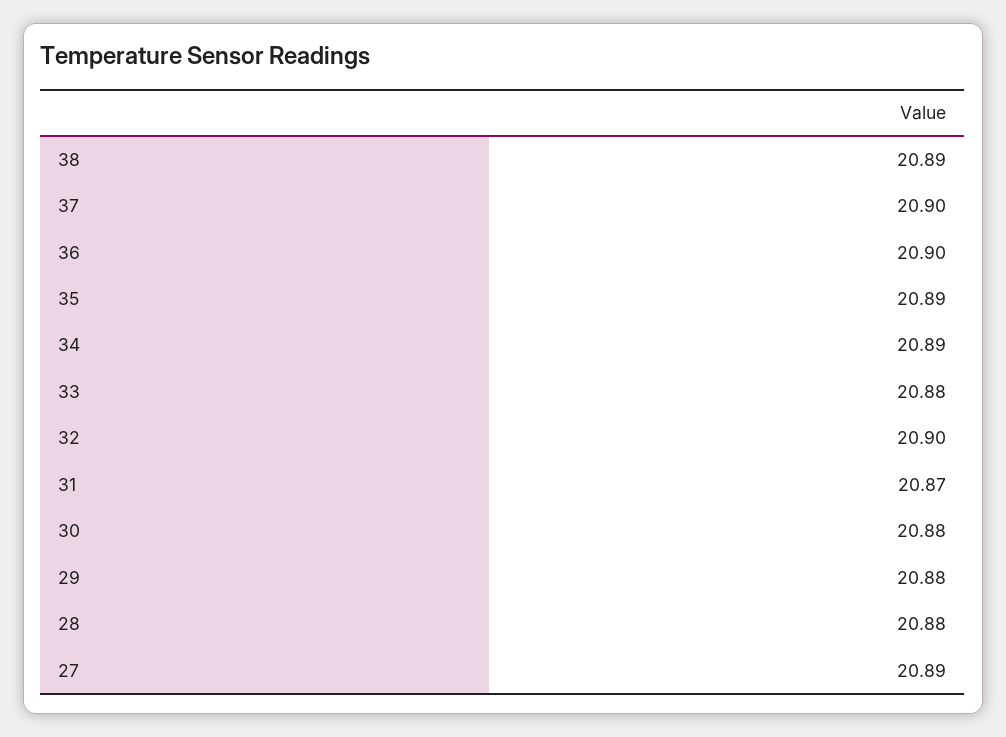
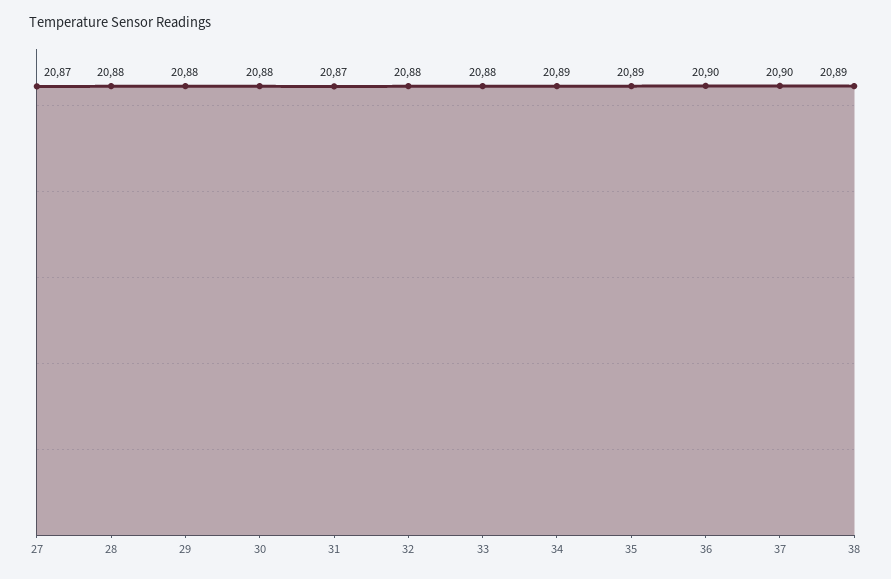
32: 20.9 -> 20.88
27: 20.89 -> 20.87

